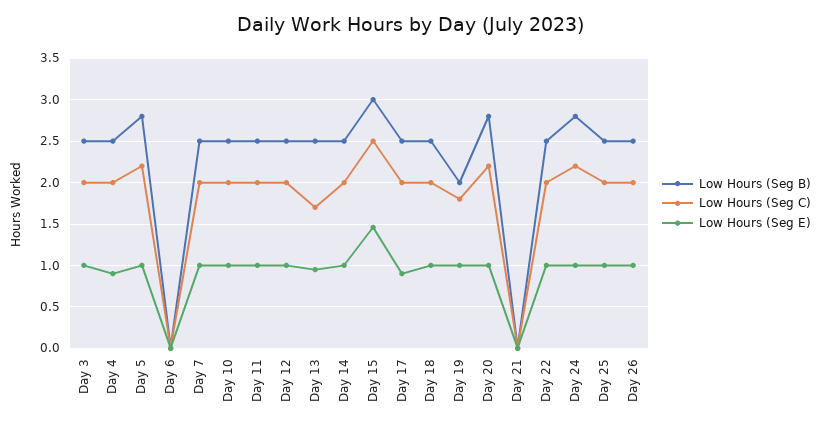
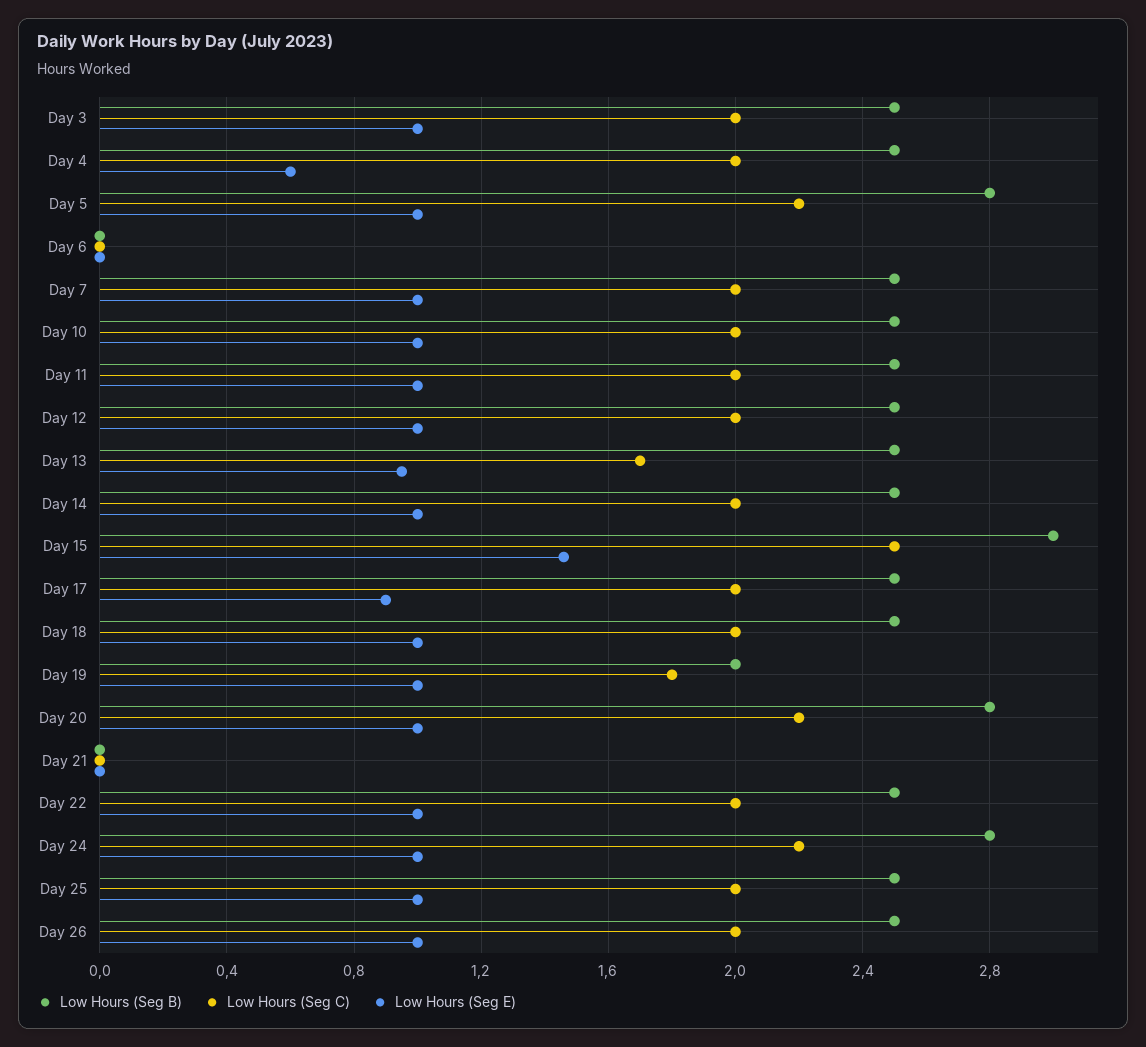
Low Hours (Seg E), Day 4: 0.9 -> 0.6

